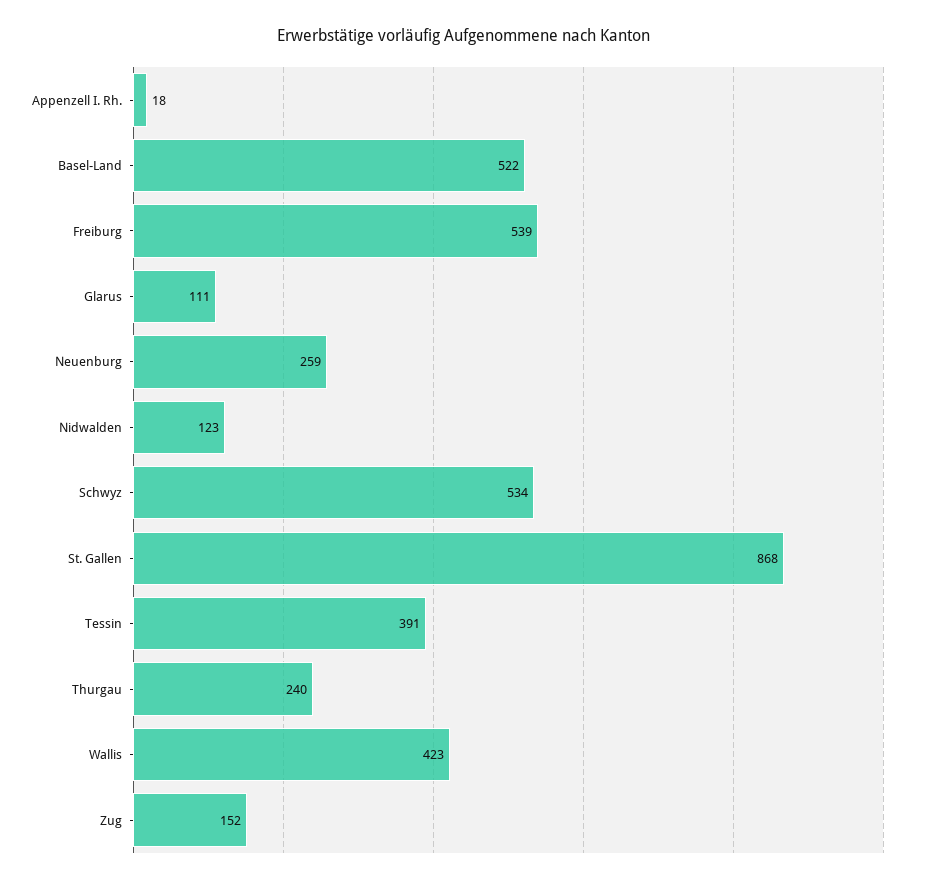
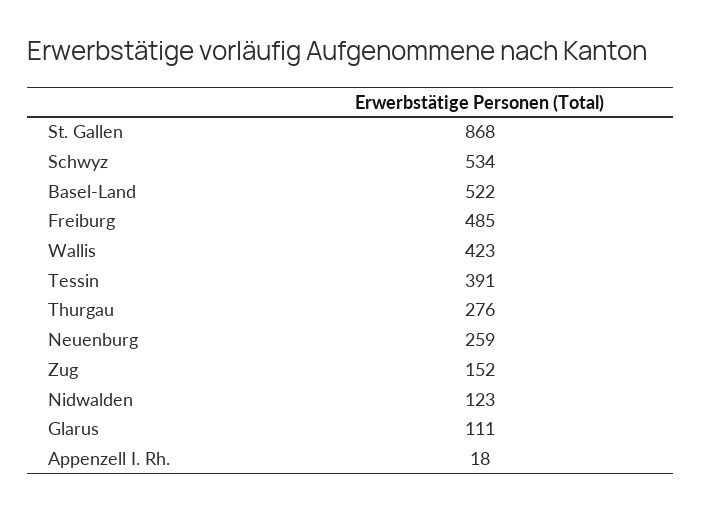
Freiburg: 539 -> 485
Thurgau: 240 -> 276

